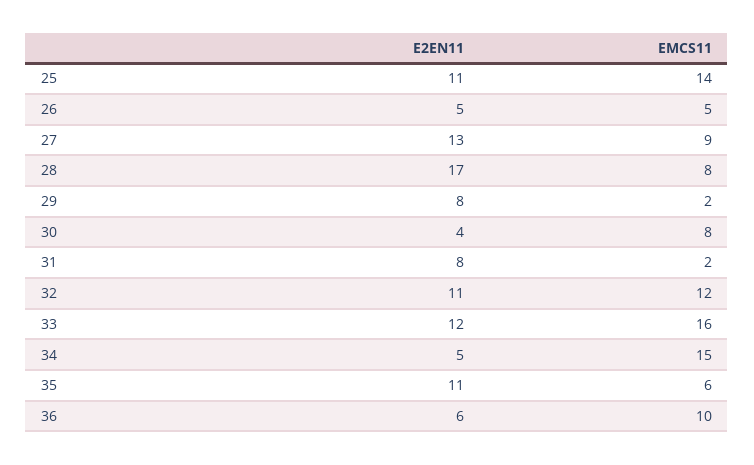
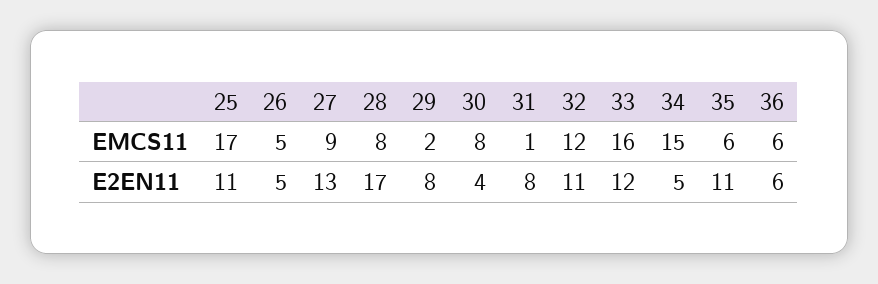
EMCS11, 25: 14 -> 17
EMCS11, 31: 2 -> 1
EMCS11, 36: 10 -> 6

